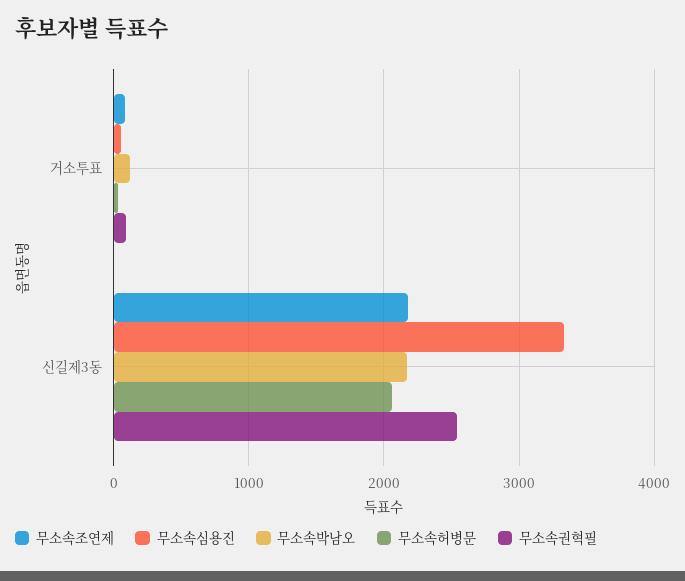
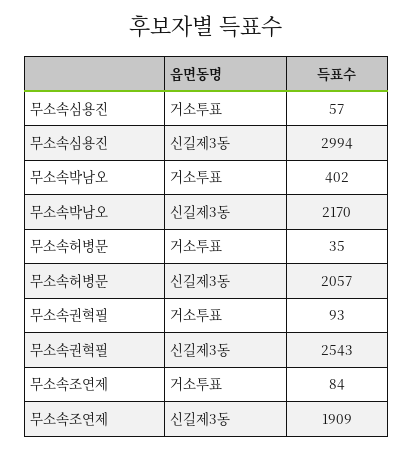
무소속박남오, 거소투표: 100 -> 402
무소속조연제, 신길제3동: 2200 -> 1909
무소속심용진, 신길제3동: 3300 -> 2994

